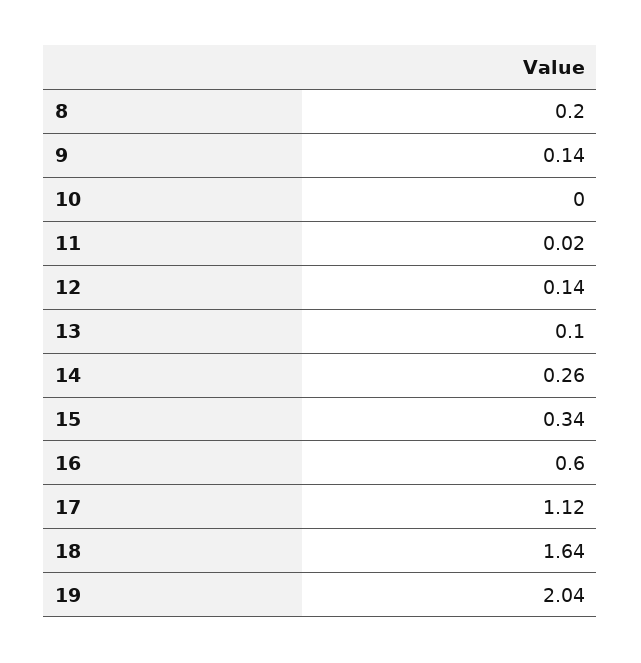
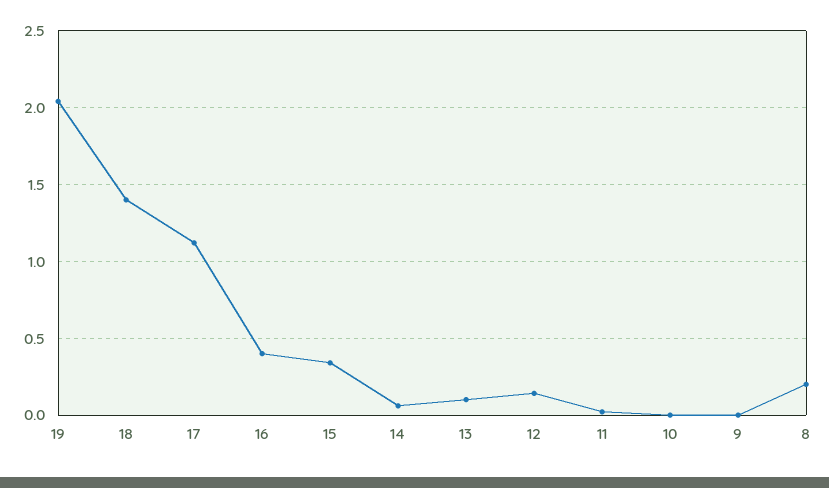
9: 0.14 -> 0
14: 0.26 -> 0.05
16: 0.6 -> 0.4
18: 1.64 -> 1.4

